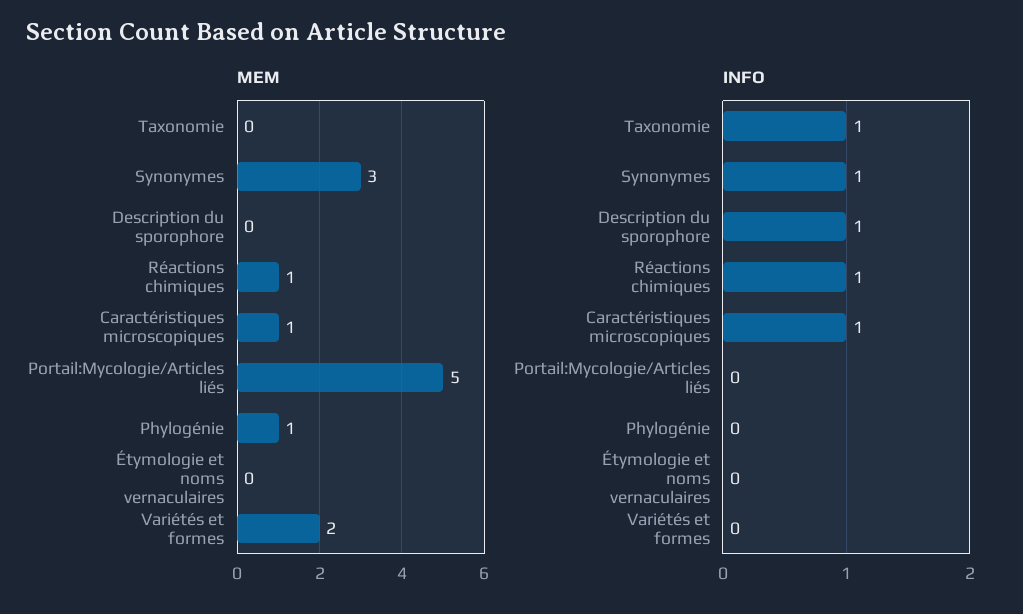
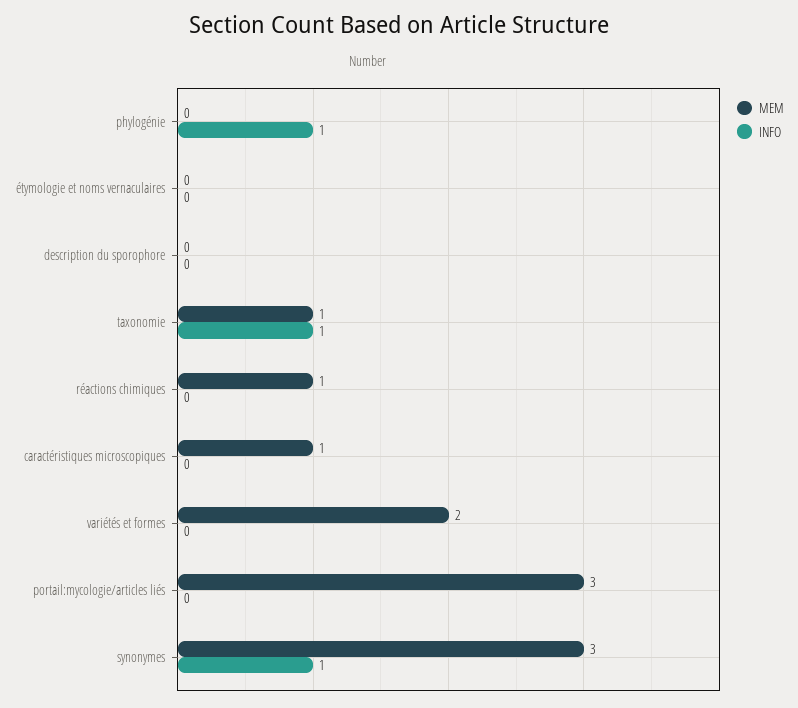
MEM, Taxonomie: 0 -> 1
MEM, Portail:Mycologie/Articles liés: 5 -> 3
MEM, Phylogénie: 1 -> 0
INFO, Description du sporophore: 1 -> 0
INFO, Réactions chimiques: 1 -> 0
INFO, Caractéristiques microscopiques: 1 -> 0
INFO, Phylogénie: 0 -> 1

